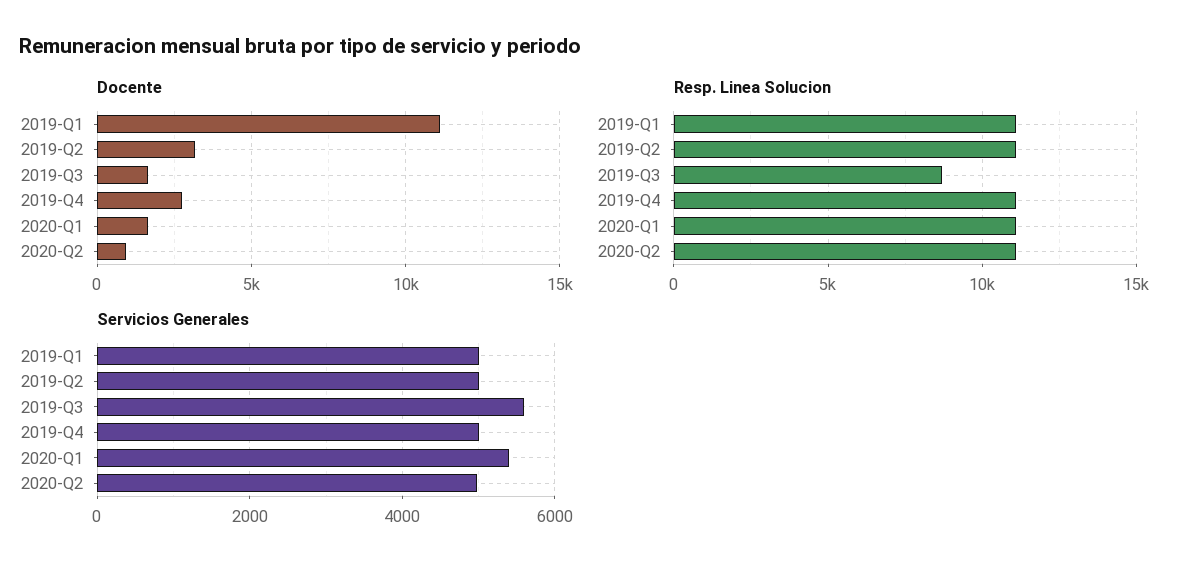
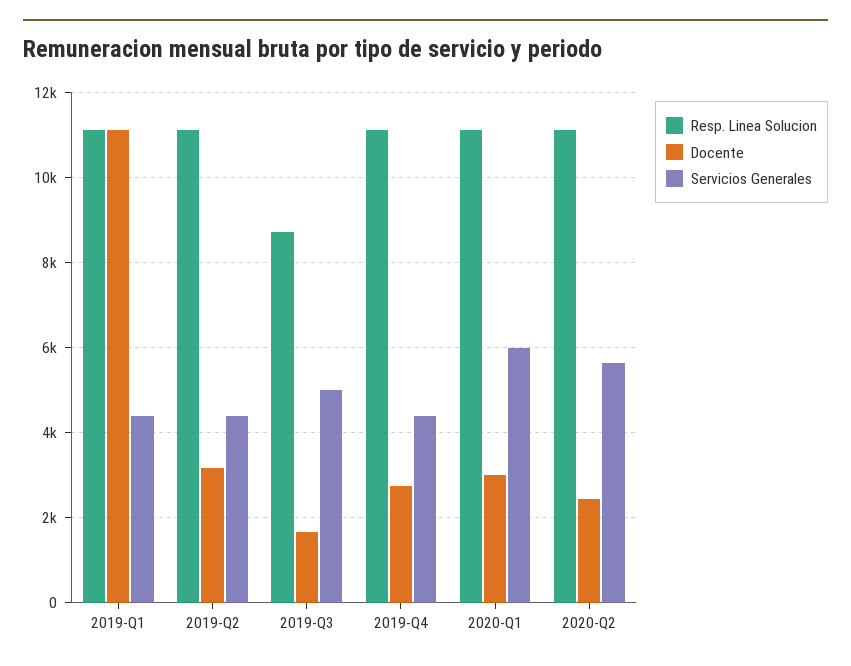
Docente, 2020-Q1: 1500 -> 3000
Docente, 2020-Q2: 1000 -> 2400
Servicios Generales, 2019-Q1: 5000 -> 4400
Servicios Generales, 2019-Q2: 5000 -> 4400
Servicios Generales, 2019-Q3: 5600 -> 5000
Servicios Generales, 2019-Q4: 5000 -> 4400
Servicios Generales, 2020-Q1: 5400 -> 6000
Servicios Generales, 2020-Q2: 5000 -> 5600

